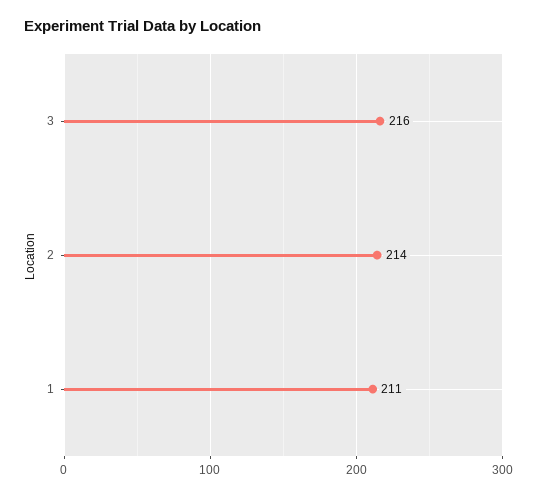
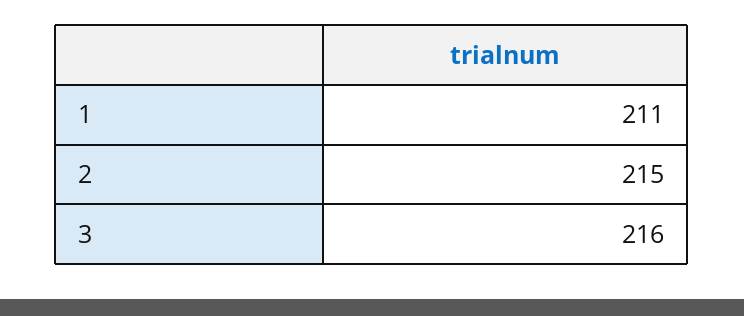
2: 214 -> 215

